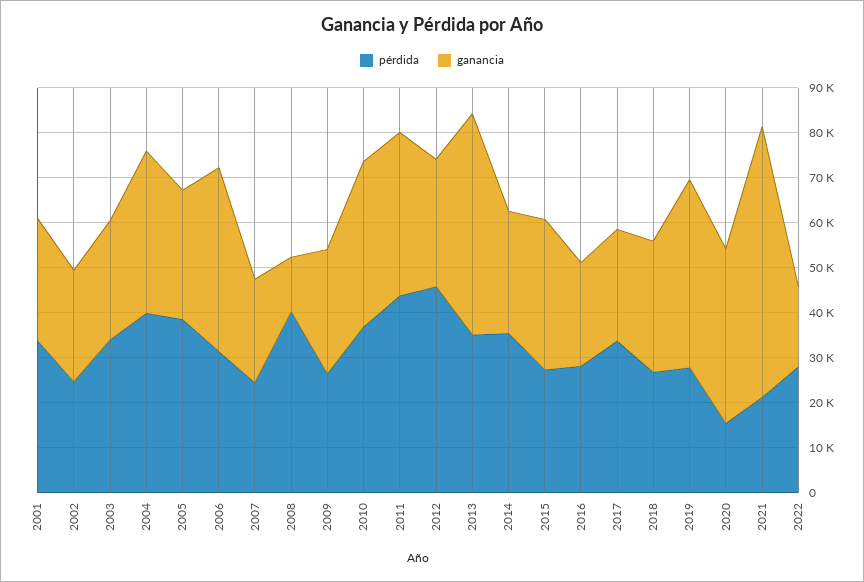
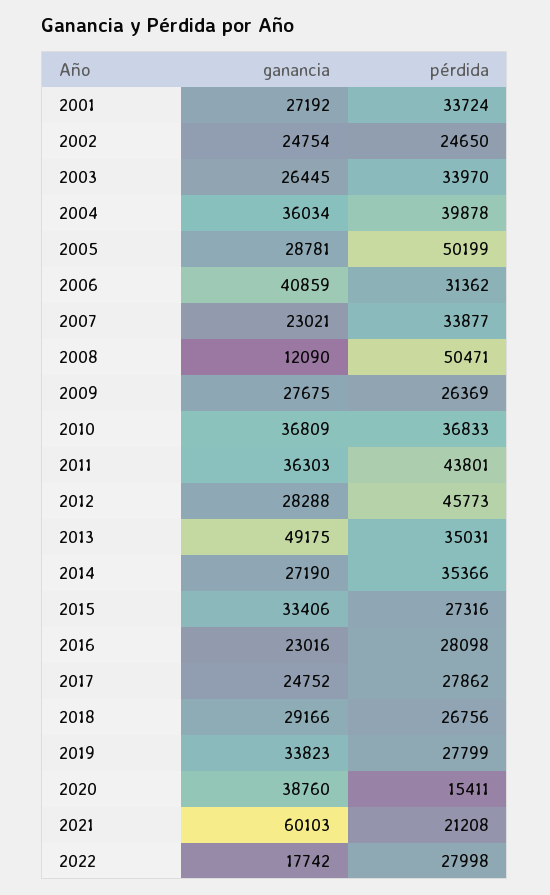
pérdida, 2005: 38000 -> 50199
pérdida, 2007: 24000 -> 33877
pérdida, 2008: 40000 -> 50471
pérdida, 2017: 34000 -> 27862
ganancia, 2019: 42000 -> 33823

